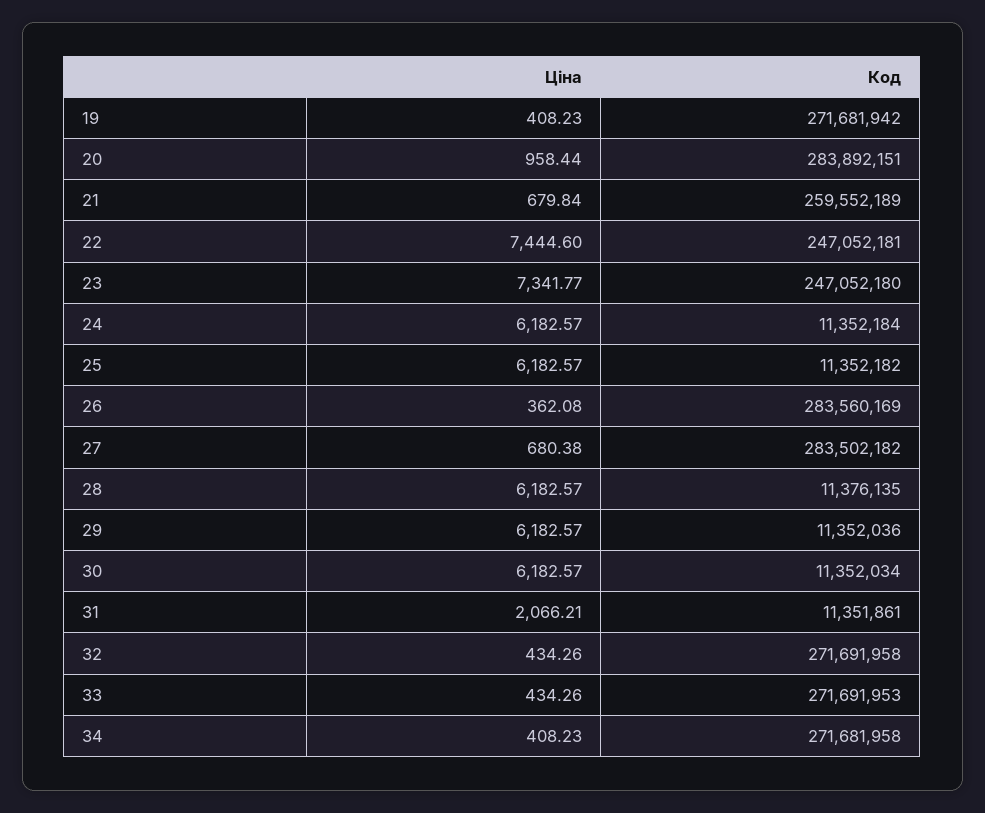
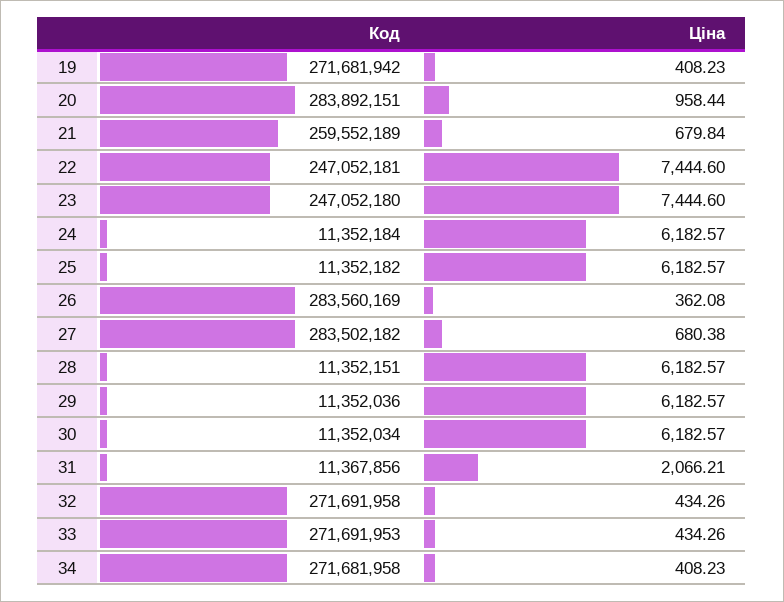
Ціна, 23: 7341.77 -> 7444.6
Код, 28: 11376135 -> 11352151
Код, 31: 11351861 -> 11367856

